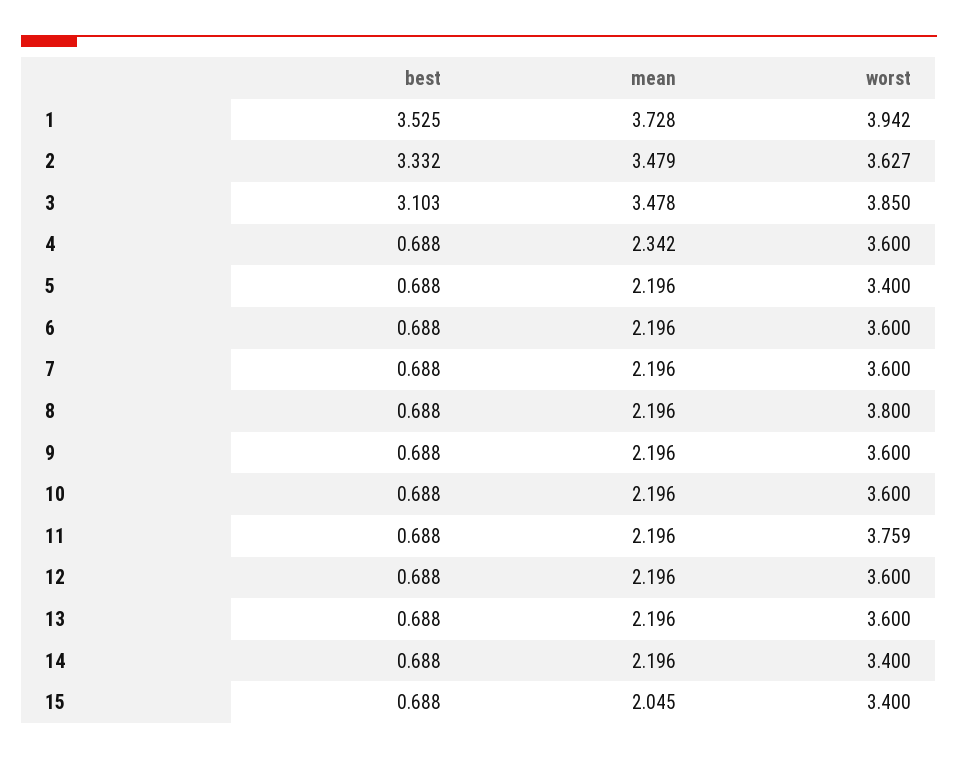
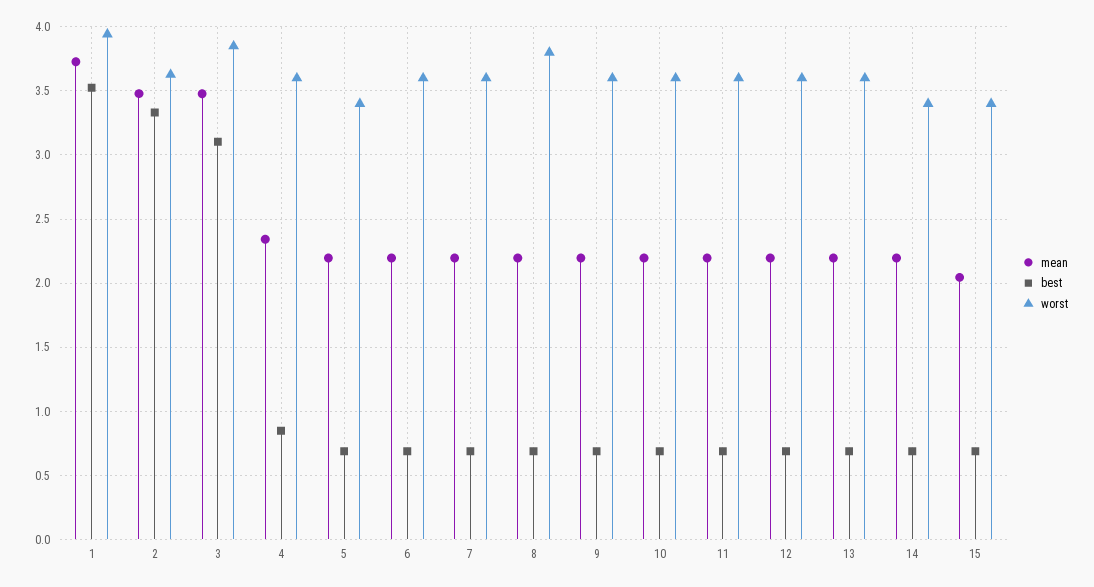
best, 4: 0.688 -> 0.85
worst, 11: 3.759 -> 3.6

